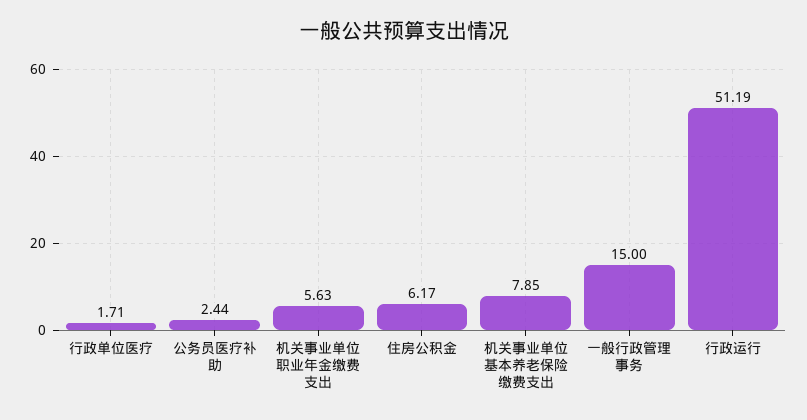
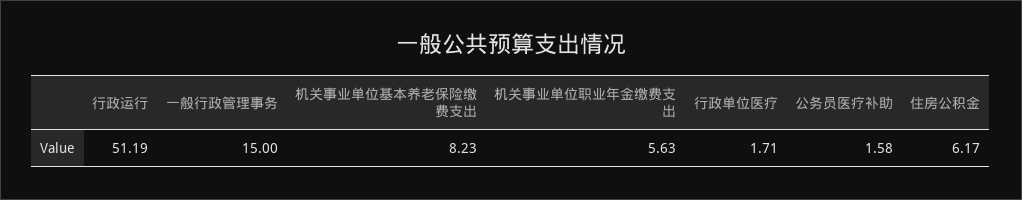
公务员医疗补助: 2.44 -> 1.58
机关事业单位基本养老保险缴费支出: 7.85 -> 8.23

